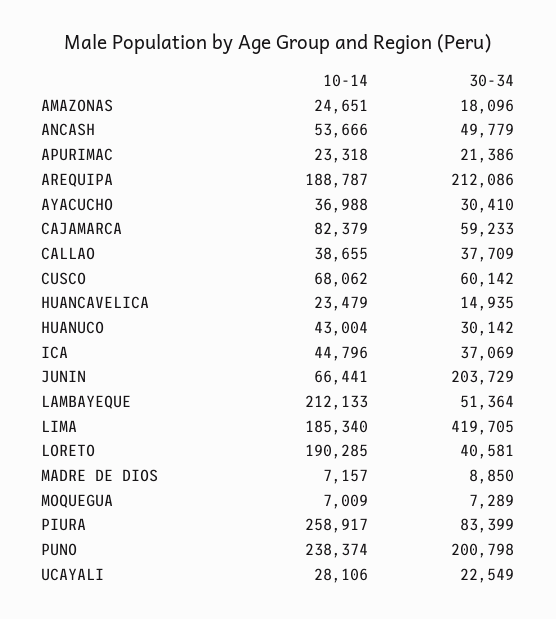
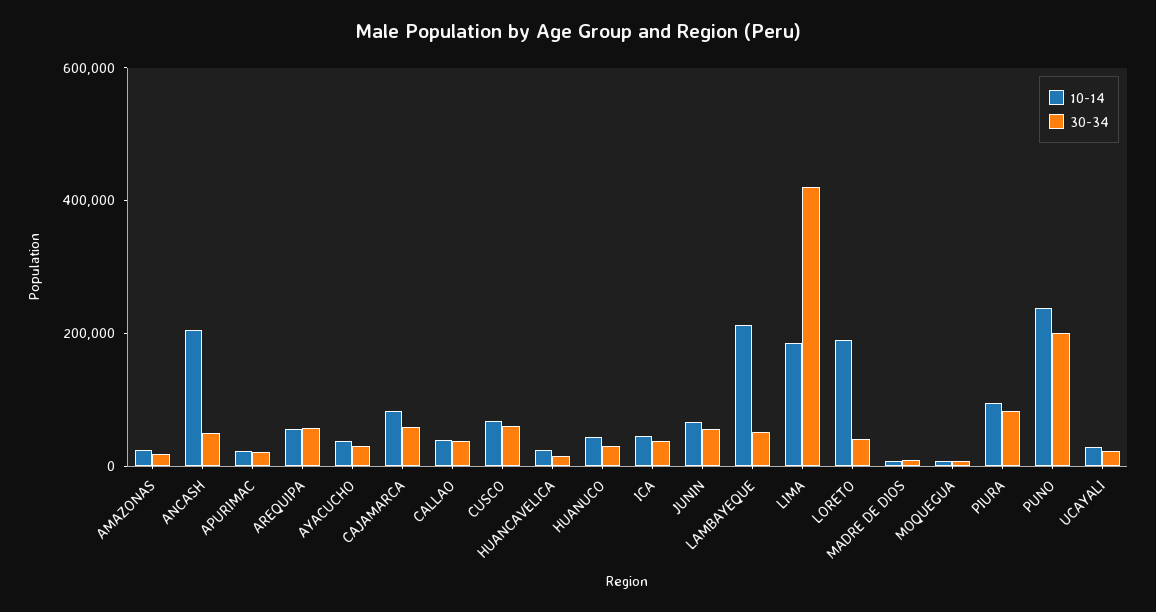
10-14, ANCASH: 53666 -> 200000
10-14, AREQUIPA: 188787 -> 50000
30-34, AREQUIPA: 212086 -> 50000
30-34, JUNIN: 203729 -> 50000
10-14, PIURA: 258917 -> 100000

